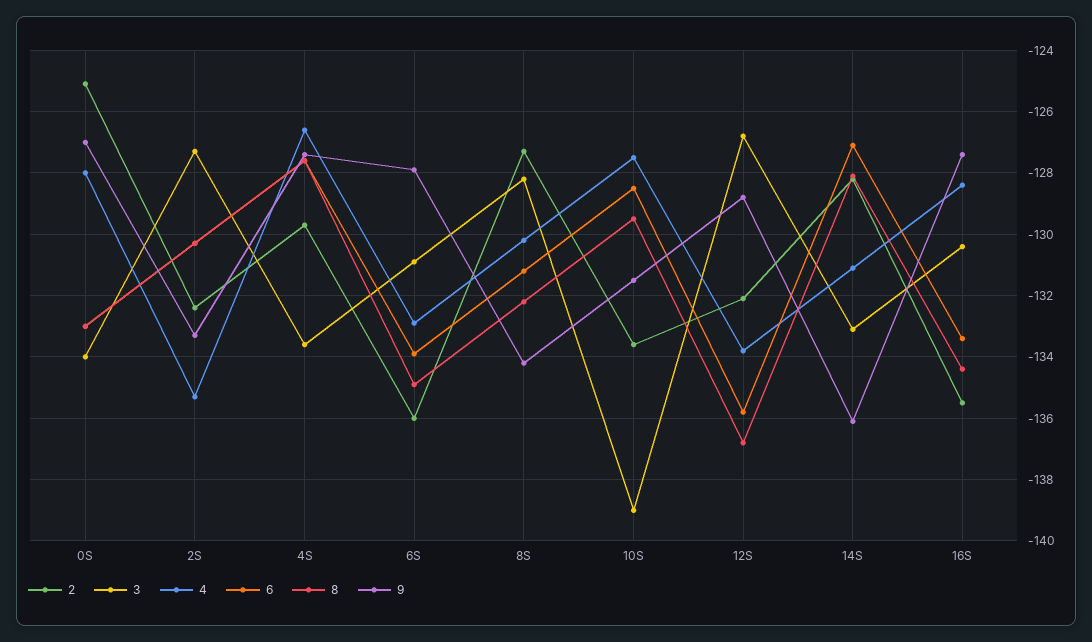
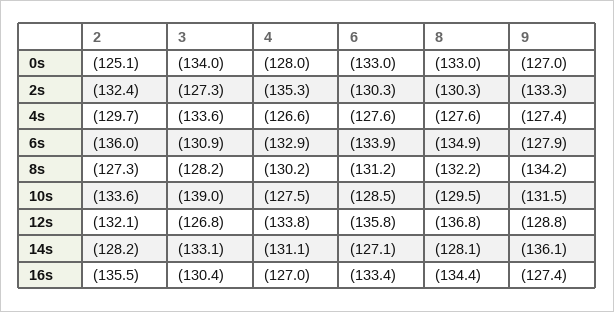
4, 16S: -128.5 -> -127

